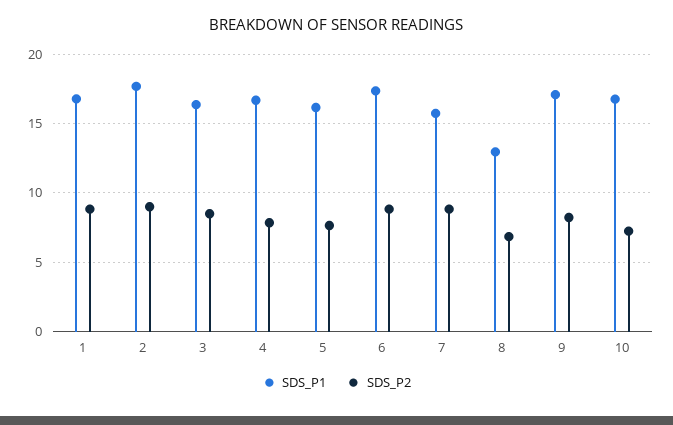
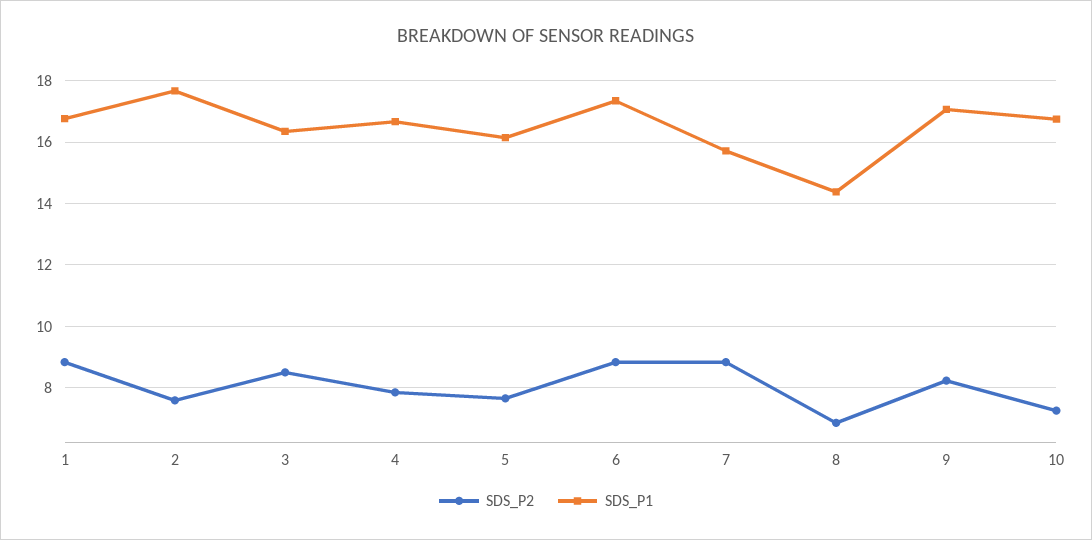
SDS_P2, 2: 9 -> 7.6
SDS_P1, 8: 13 -> 14.4

